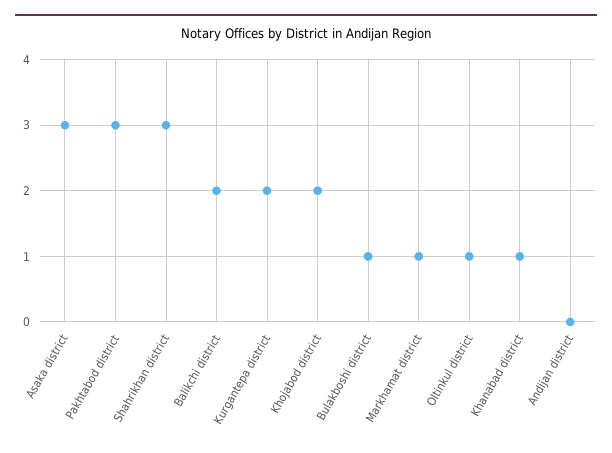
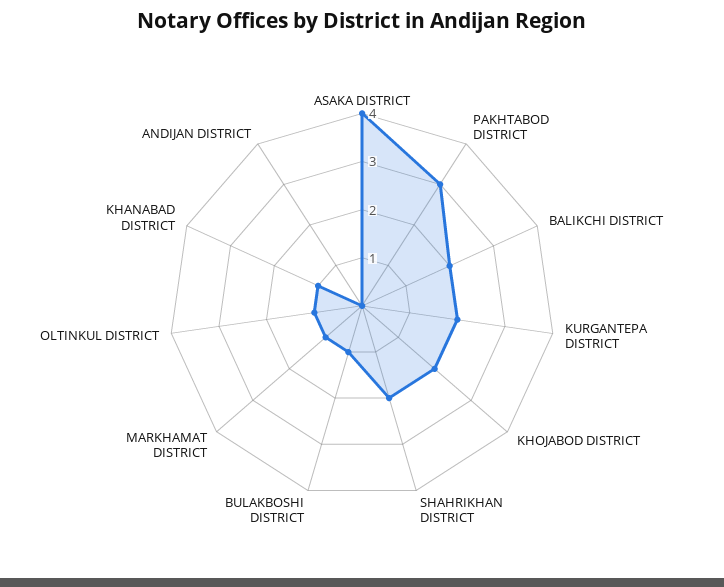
Asaka district: 3 -> 4
Shahrikhan district: 3 -> 2

